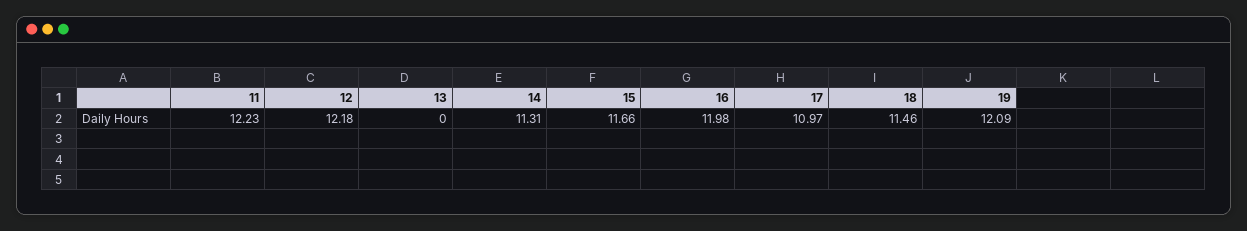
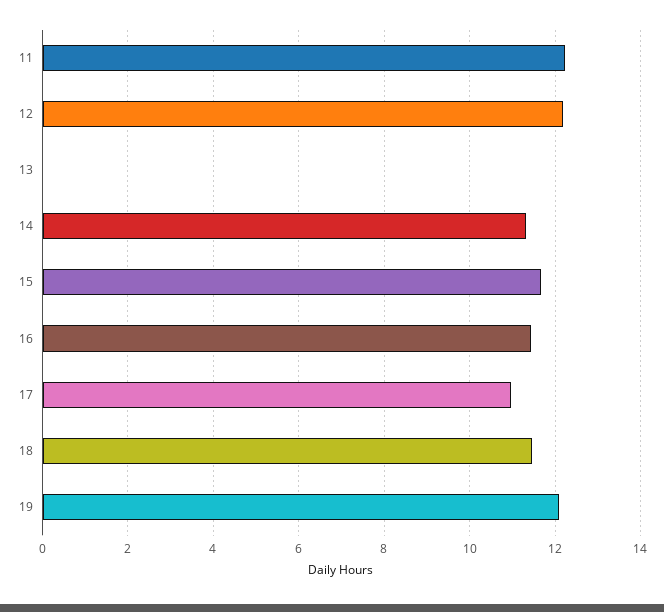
16: 11.98 -> 11.4

